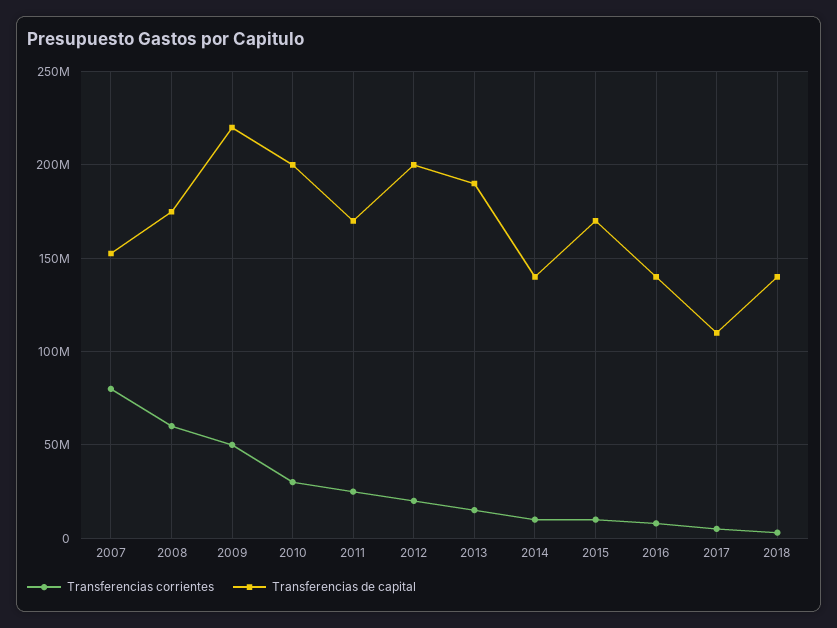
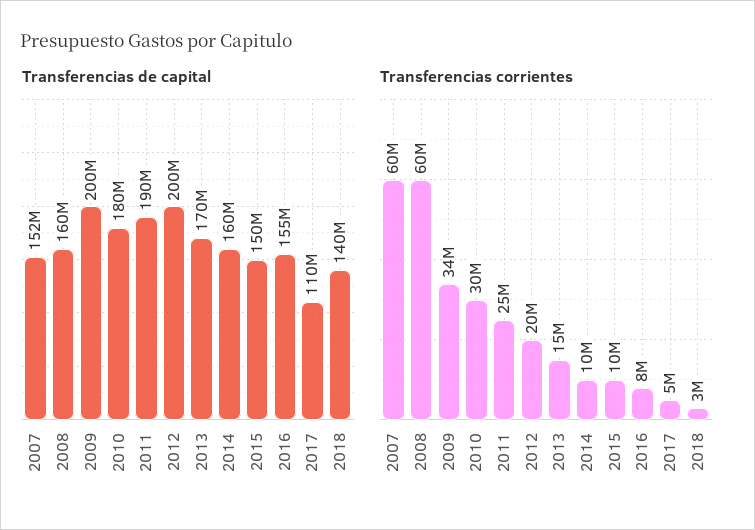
Transferencias corrientes, 2007: 80000000 -> 60000000
Transferencias de capital, 2008: 175000000 -> 160000000
Transferencias corrientes, 2009: 50000000 -> 34000000
Transferencias de capital, 2009: 220000000 -> 200000000
Transferencias de capital, 2010: 200000000 -> 180000000
Transferencias de capital, 2011: 170000000 -> 190000000
Transferencias de capital, 2013: 190000000 -> 170000000
Transferencias de capital, 2014: 140000000 -> 160000000
Transferencias de capital, 2015: 170000000 -> 150000000
Transferencias de capital, 2016: 140000000 -> 155000000

